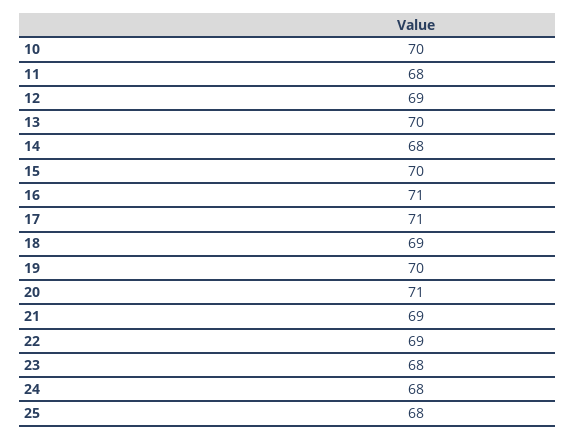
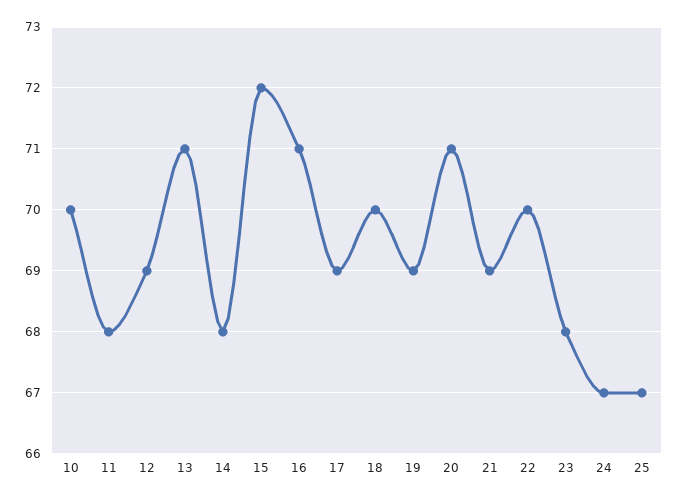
13: 70 -> 71
15: 70 -> 72
17: 71 -> 69
18: 69 -> 70
19: 70 -> 69
22: 69 -> 70
24: 68 -> 67
25: 68 -> 67

